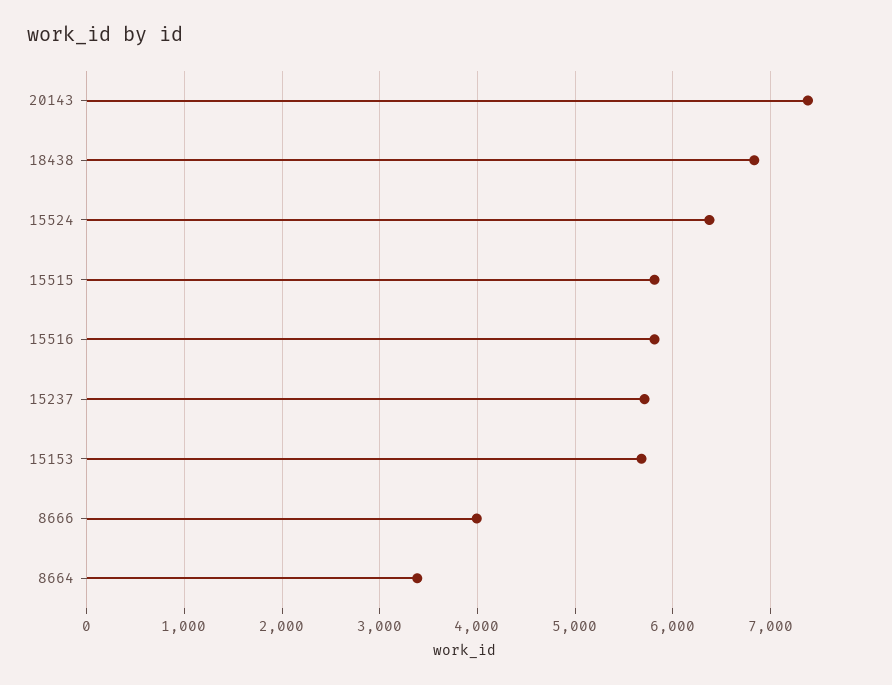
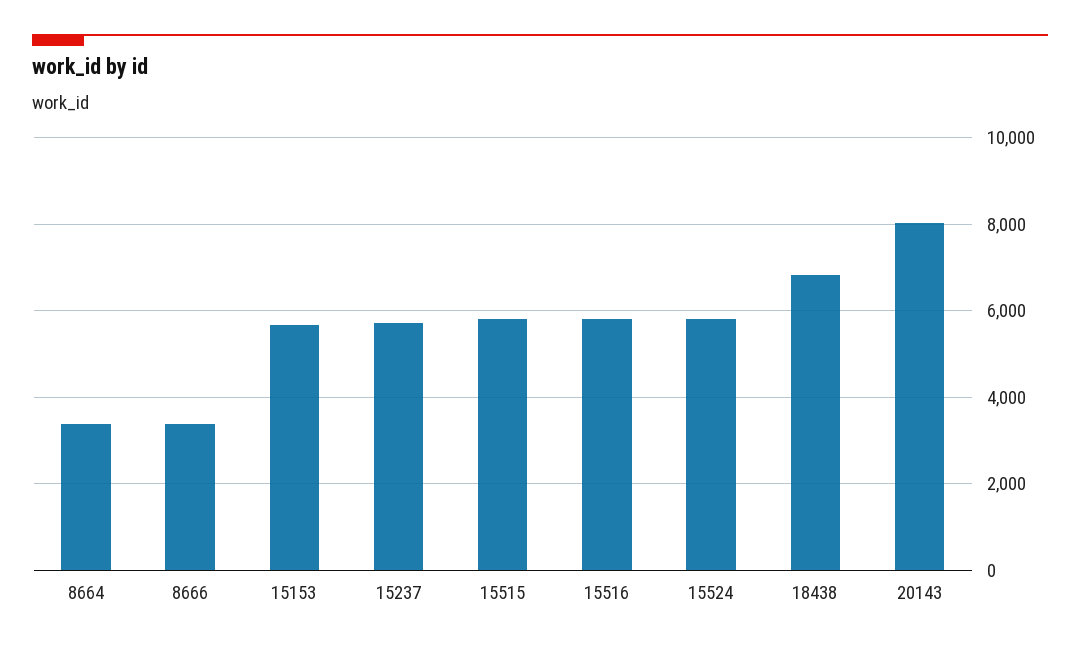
20143: 7400 -> 8000
15524: 6400 -> 5800
8666: 4000 -> 3400

